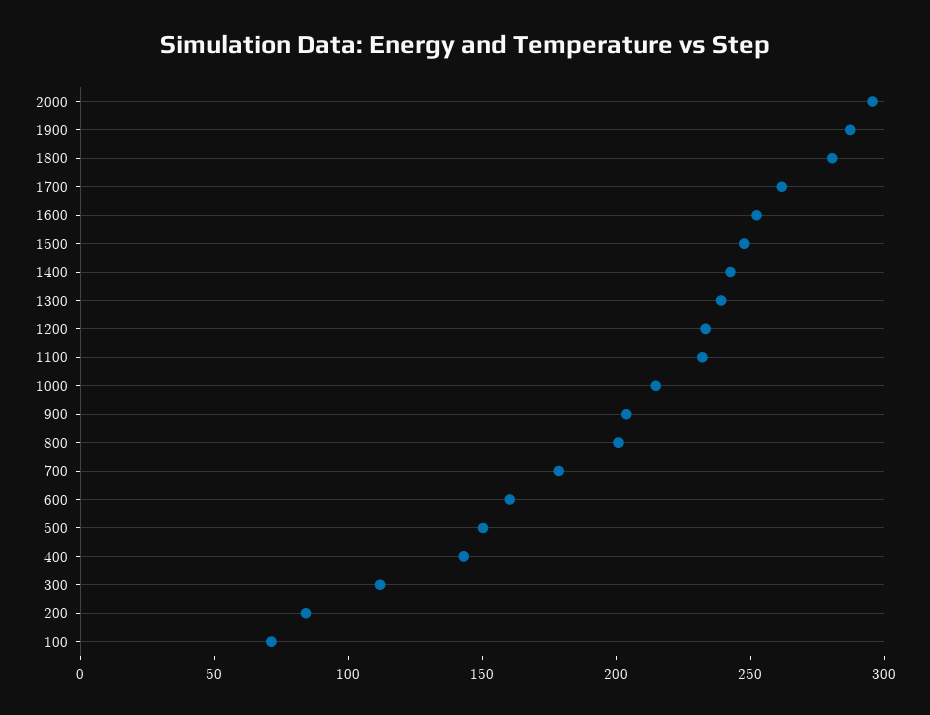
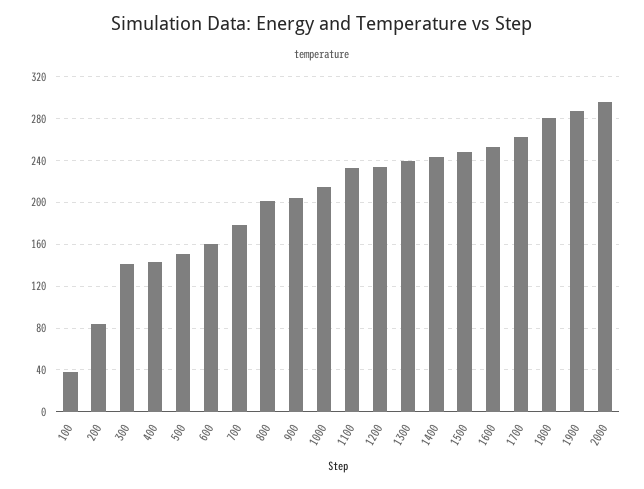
300: 110 -> 140
100: 70 -> 40

